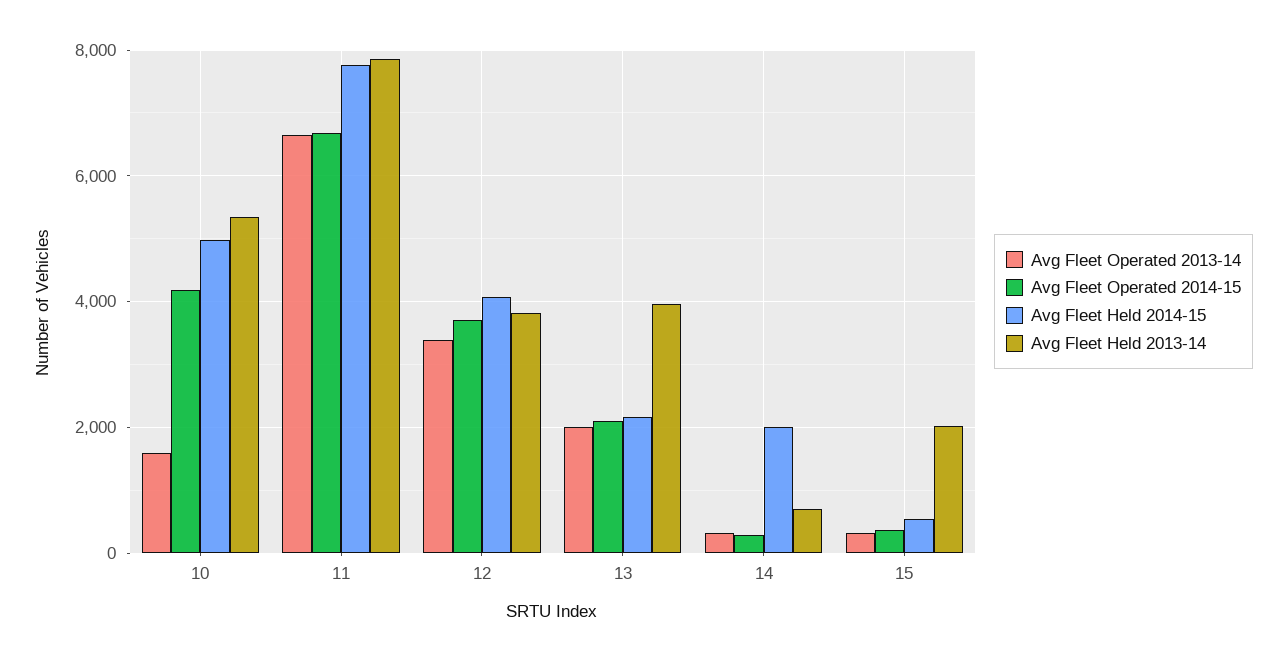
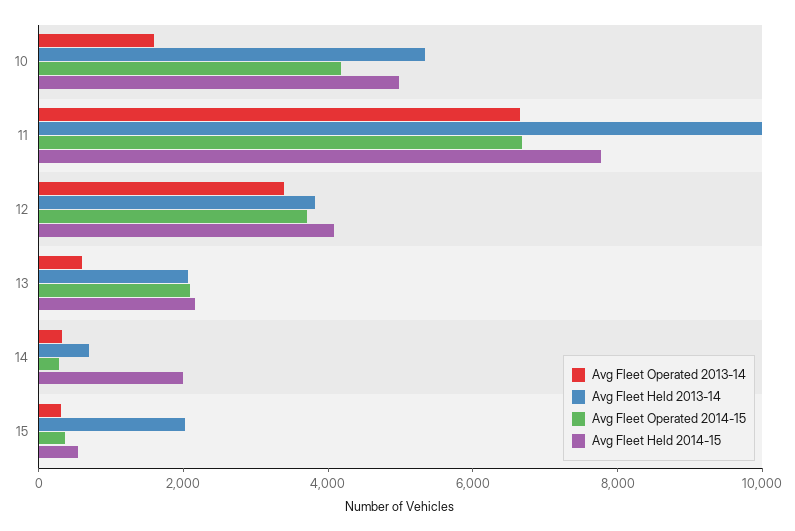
Avg Fleet Held 2013-14, 11: 7800 -> 10000
Avg Fleet Operated 2013-14, 13: 2000 -> 500
Avg Fleet Held 2013-14, 13: 4000 -> 2000

